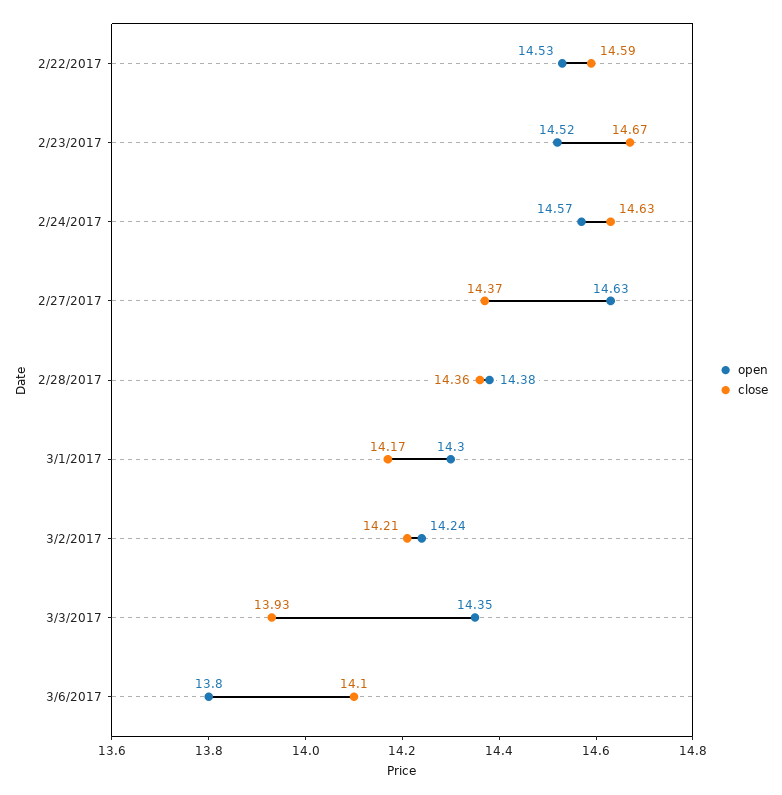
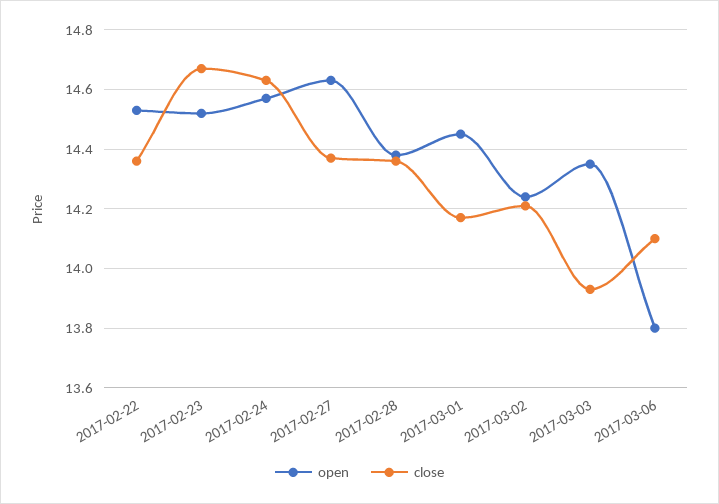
close, 2/22/2017: 14.59 -> 14.35
open, 3/1/2017: 14.3 -> 14.45

